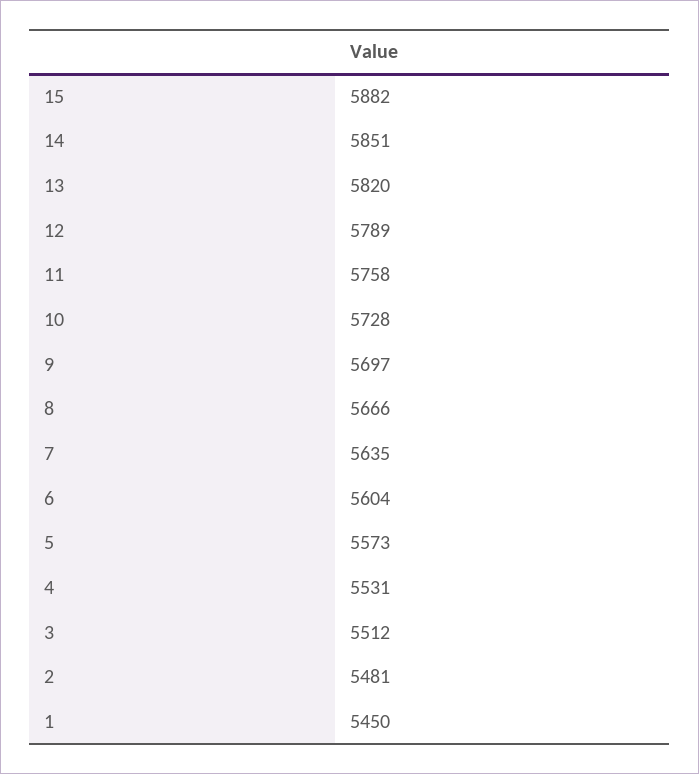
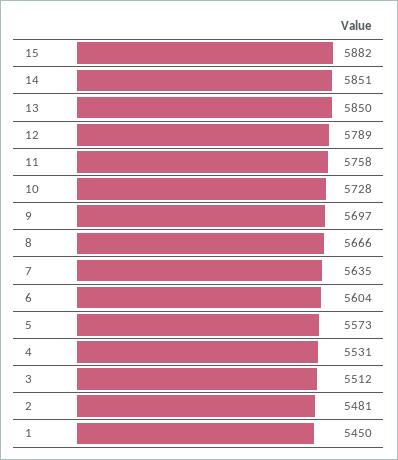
13: 5820 -> 5850

